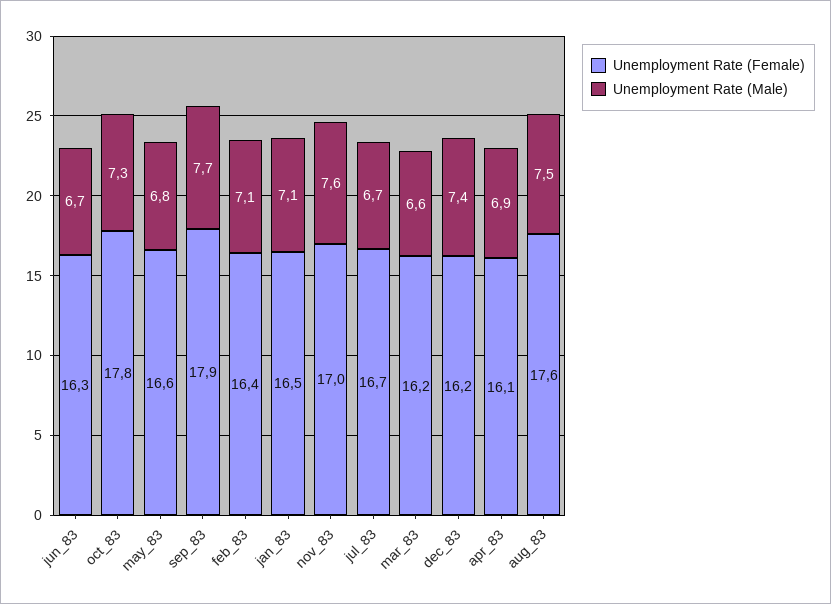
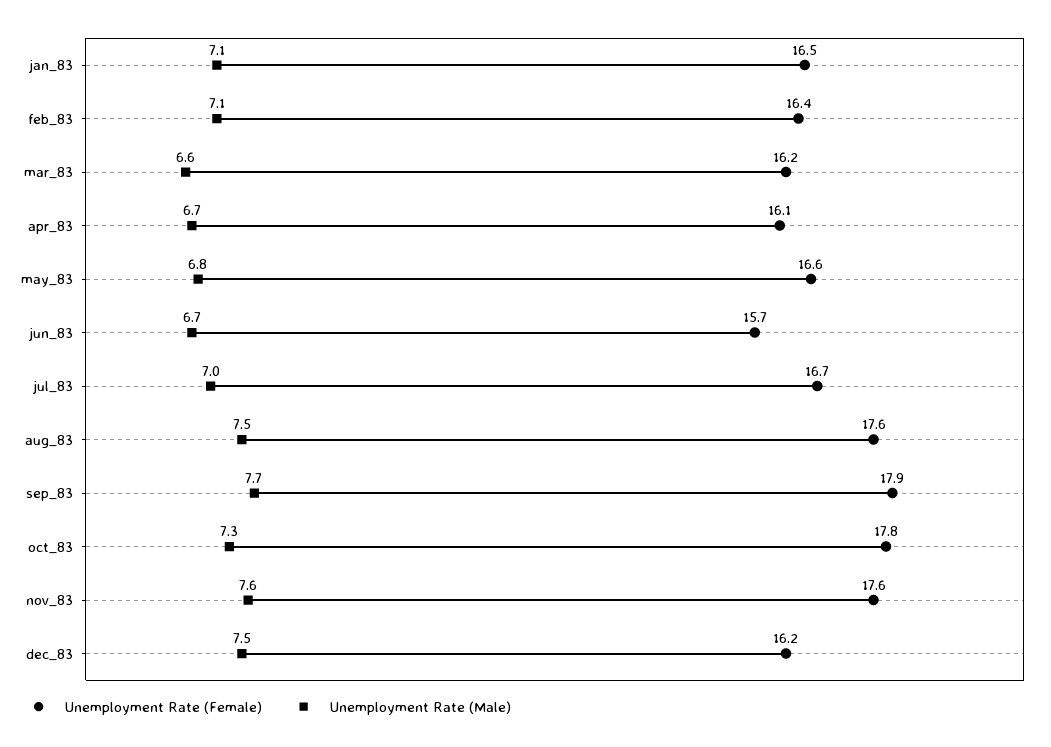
Unemployment Rate (Female), jun_83: 16.3 -> 15.7
Unemployment Rate (Female), nov_83: 17 -> 17.6
Unemployment Rate (Male), jul_83: 6.7 -> 7
Unemployment Rate (Male), dec_83: 7.4 -> 7.5
Unemployment Rate (Male), apr_83: 6.9 -> 6.7

